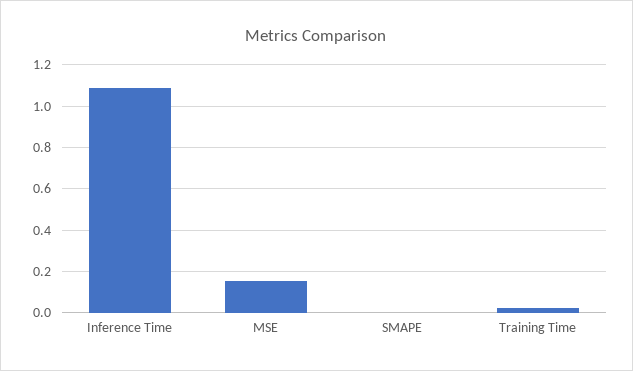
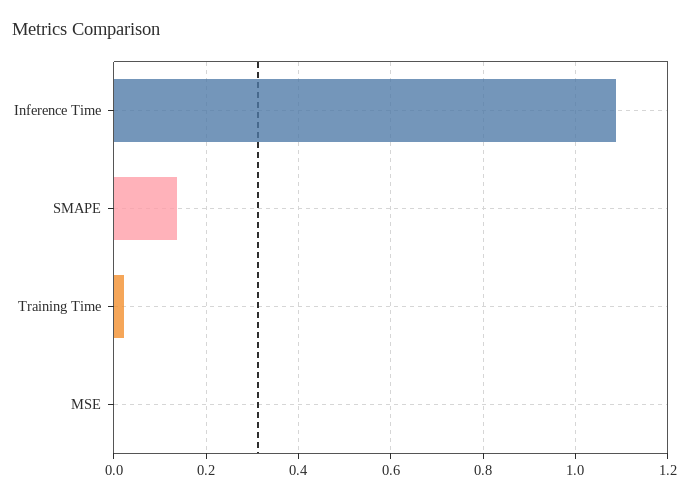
MSE: 0.15 -> 0
SMAPE: 0 -> 0.14

